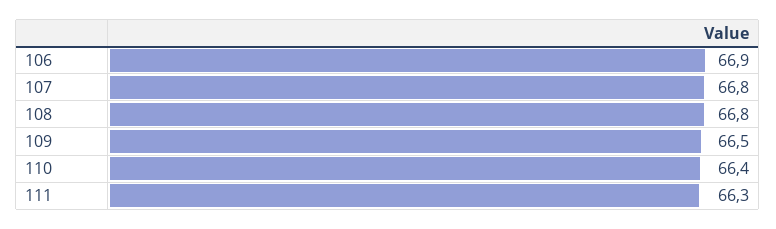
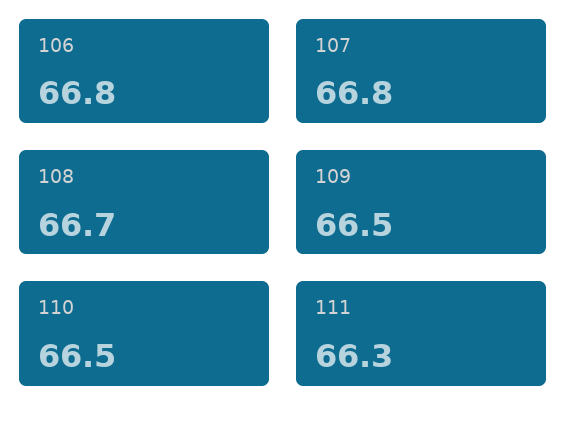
106: 66.9 -> 66.8
108: 66.8 -> 66.7
110: 66.4 -> 66.5

